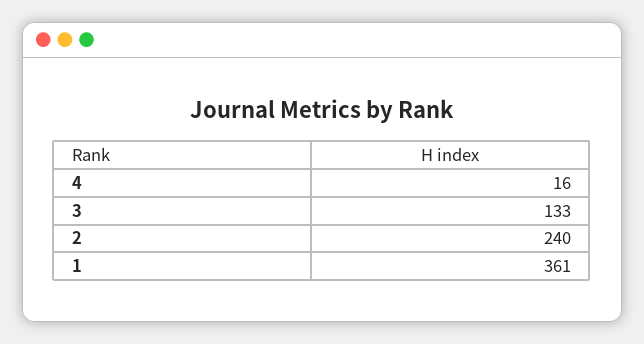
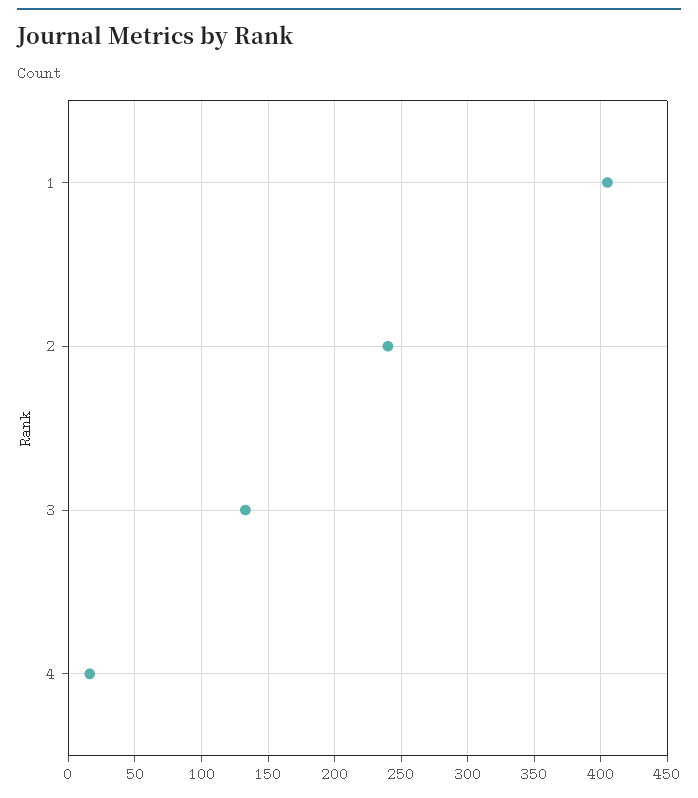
1: 361 -> 405

